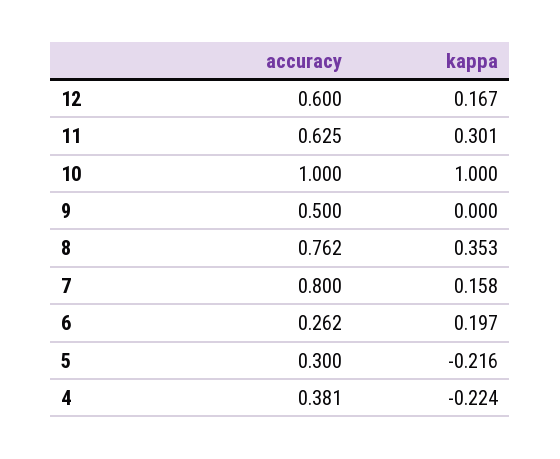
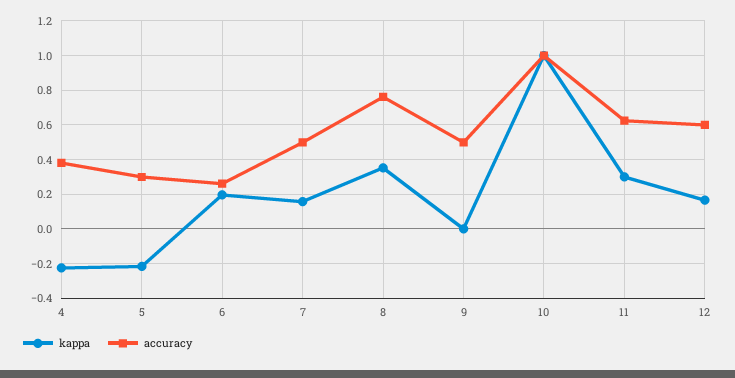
accuracy, 7: 0.8 -> 0.5

